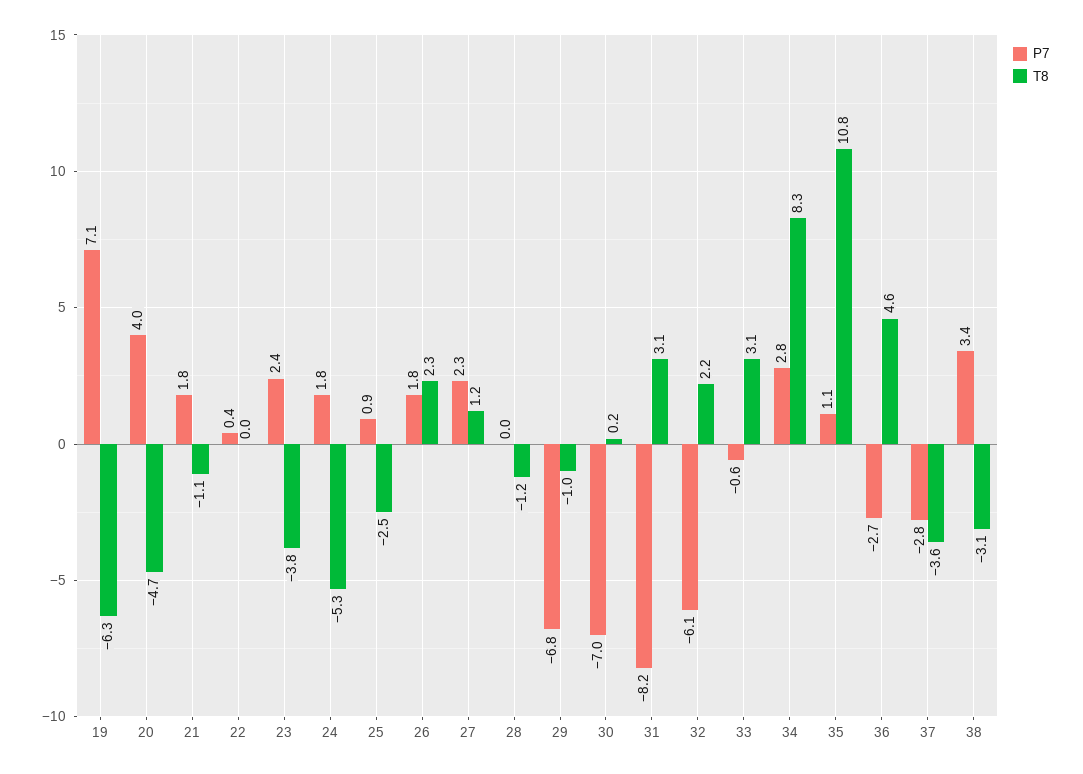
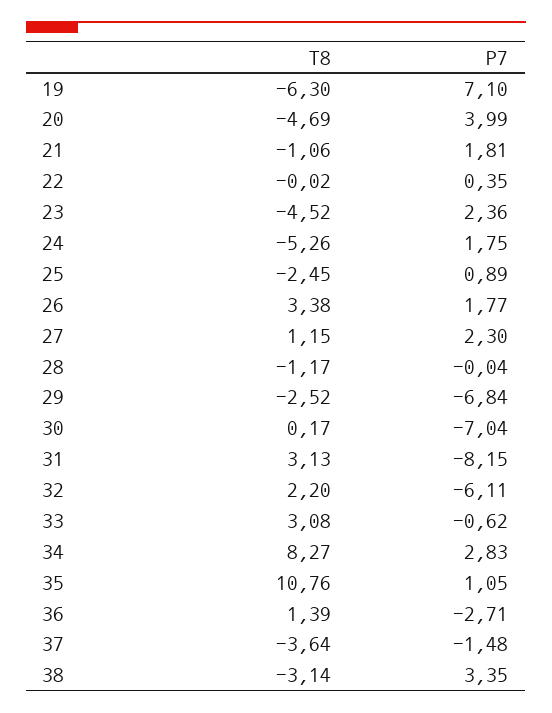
T8, 23: -3.8 -> -4.52
T8, 26: 2.3 -> 3.38
T8, 29: -1 -> -2.52
T8, 36: 4.6 -> 1.39
P7, 37: -2.8 -> -1.48

